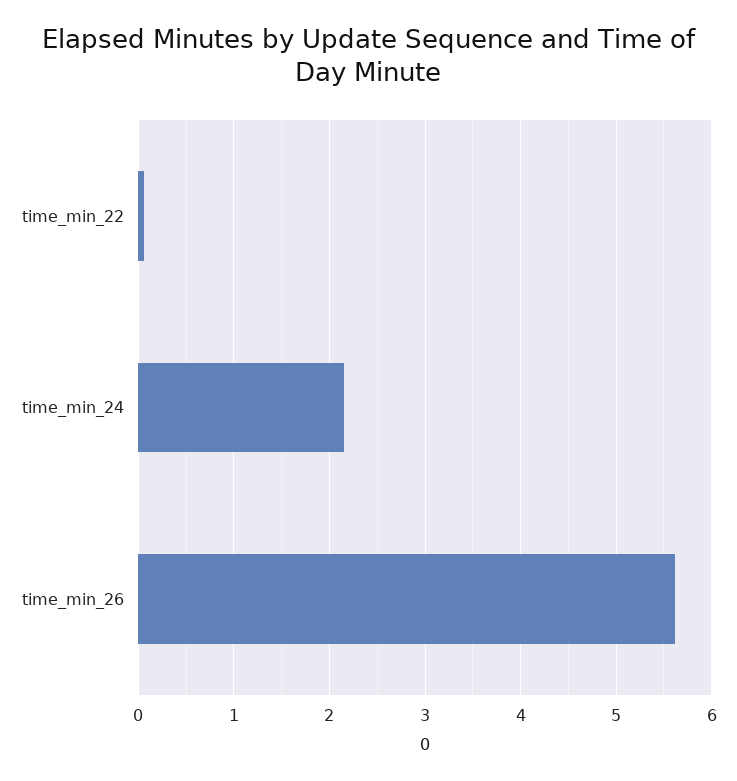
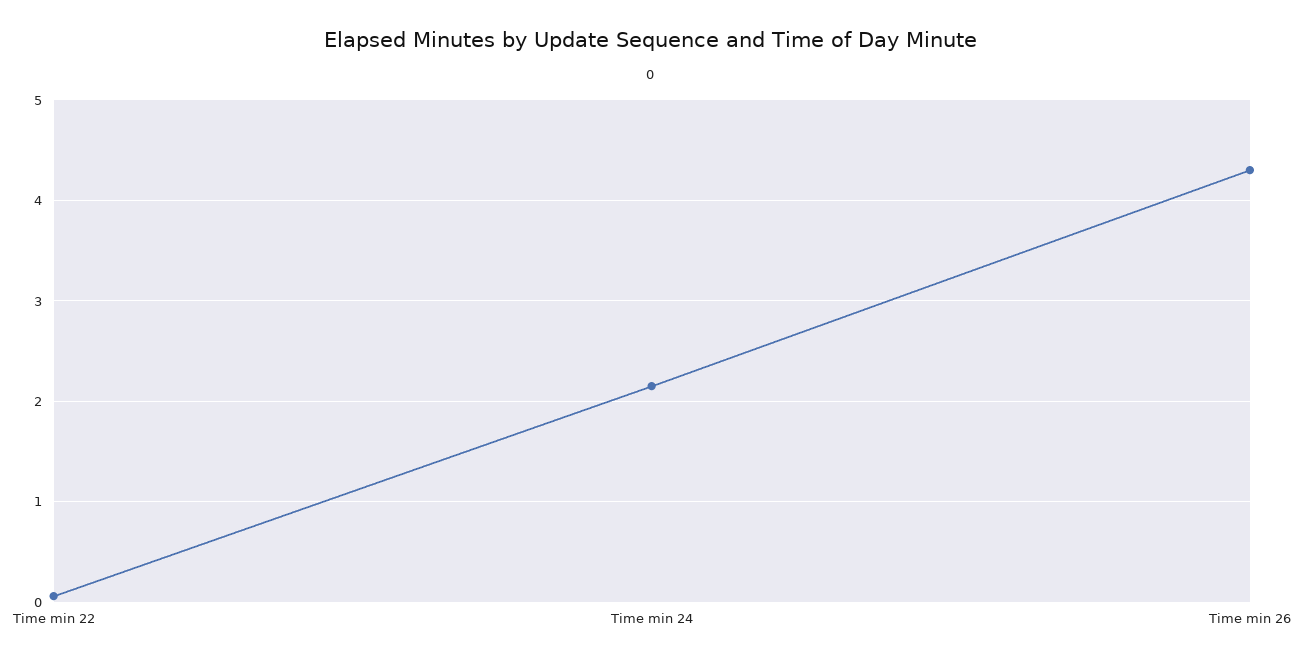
time_min_26: 5.6 -> 4.3

